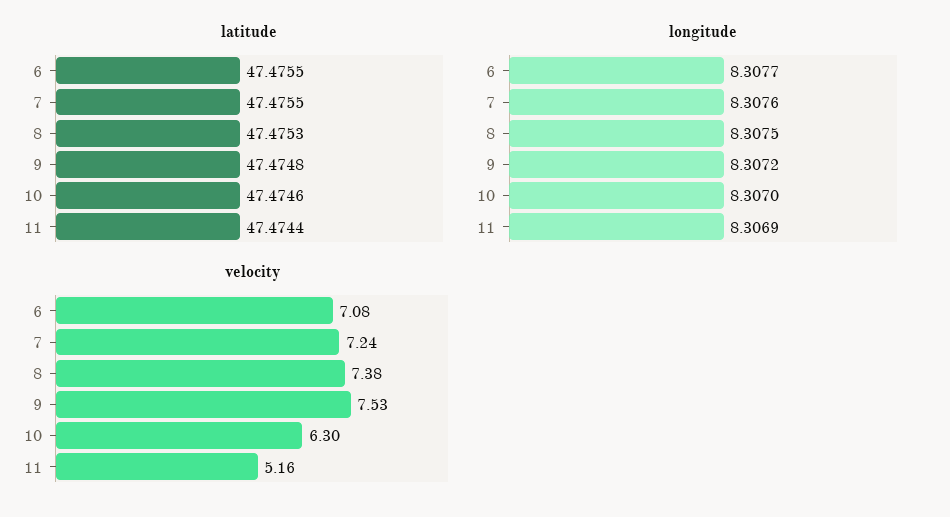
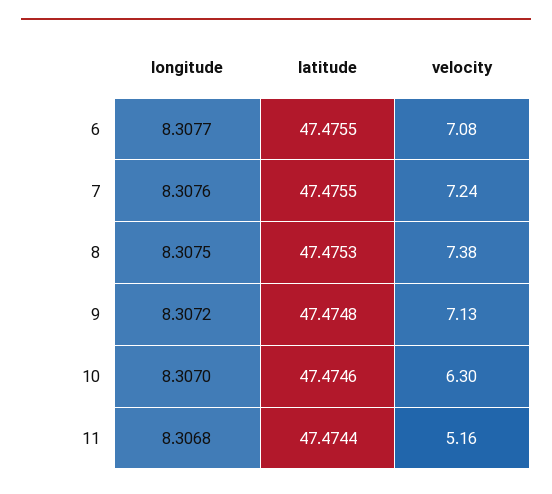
longitude, 11: 8.3069 -> 8.3068
velocity, 9: 7.53 -> 7.13

